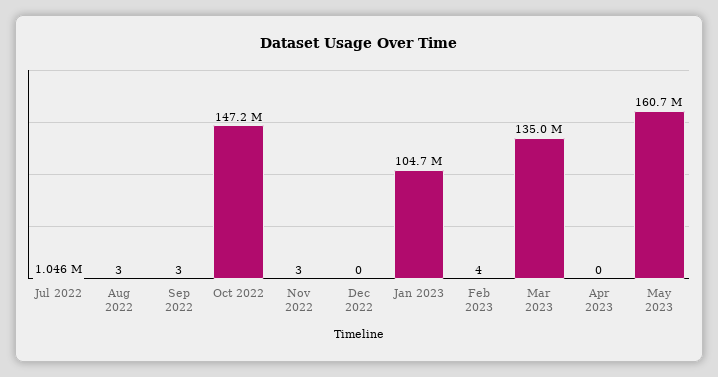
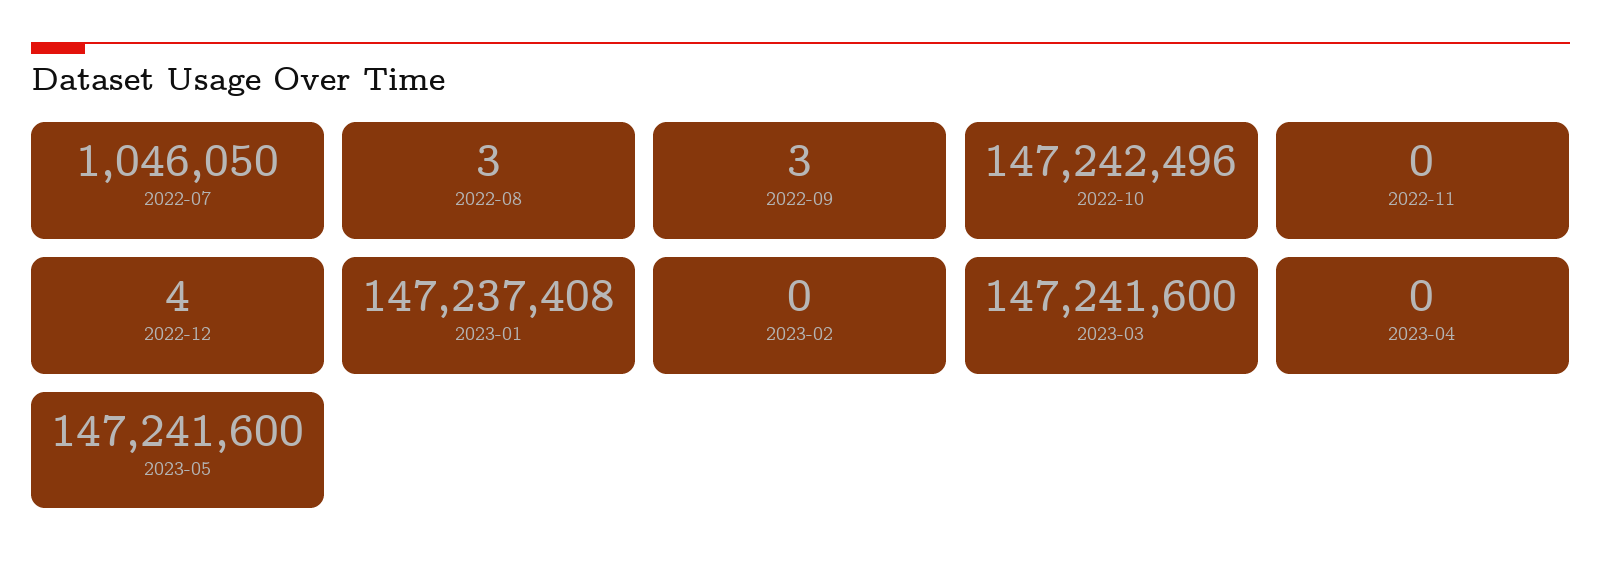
Nov 2022: 3 -> 0
Dec 2022: 0 -> 4
Jan 2023: 104700000 -> 147237408
Feb 2023: 4 -> 0
Mar 2023: 135000000 -> 147241600
May 2023: 160700000 -> 147241600

